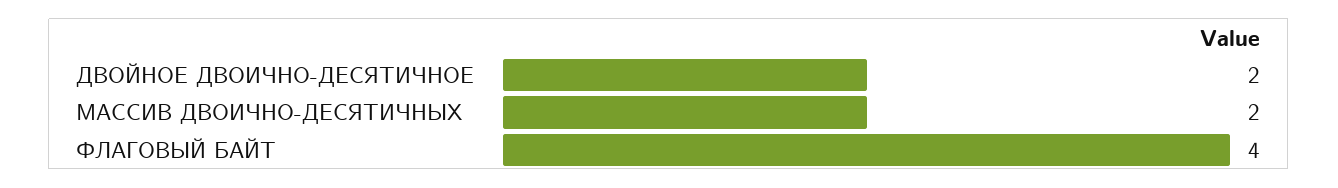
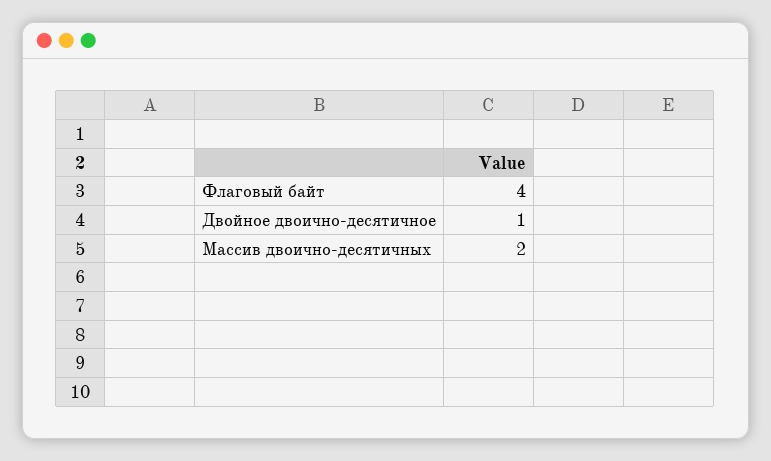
ДВОЙНОЕ ДВОИЧНО-ДЕСЯТИЧНОЕ: 2 -> 1

